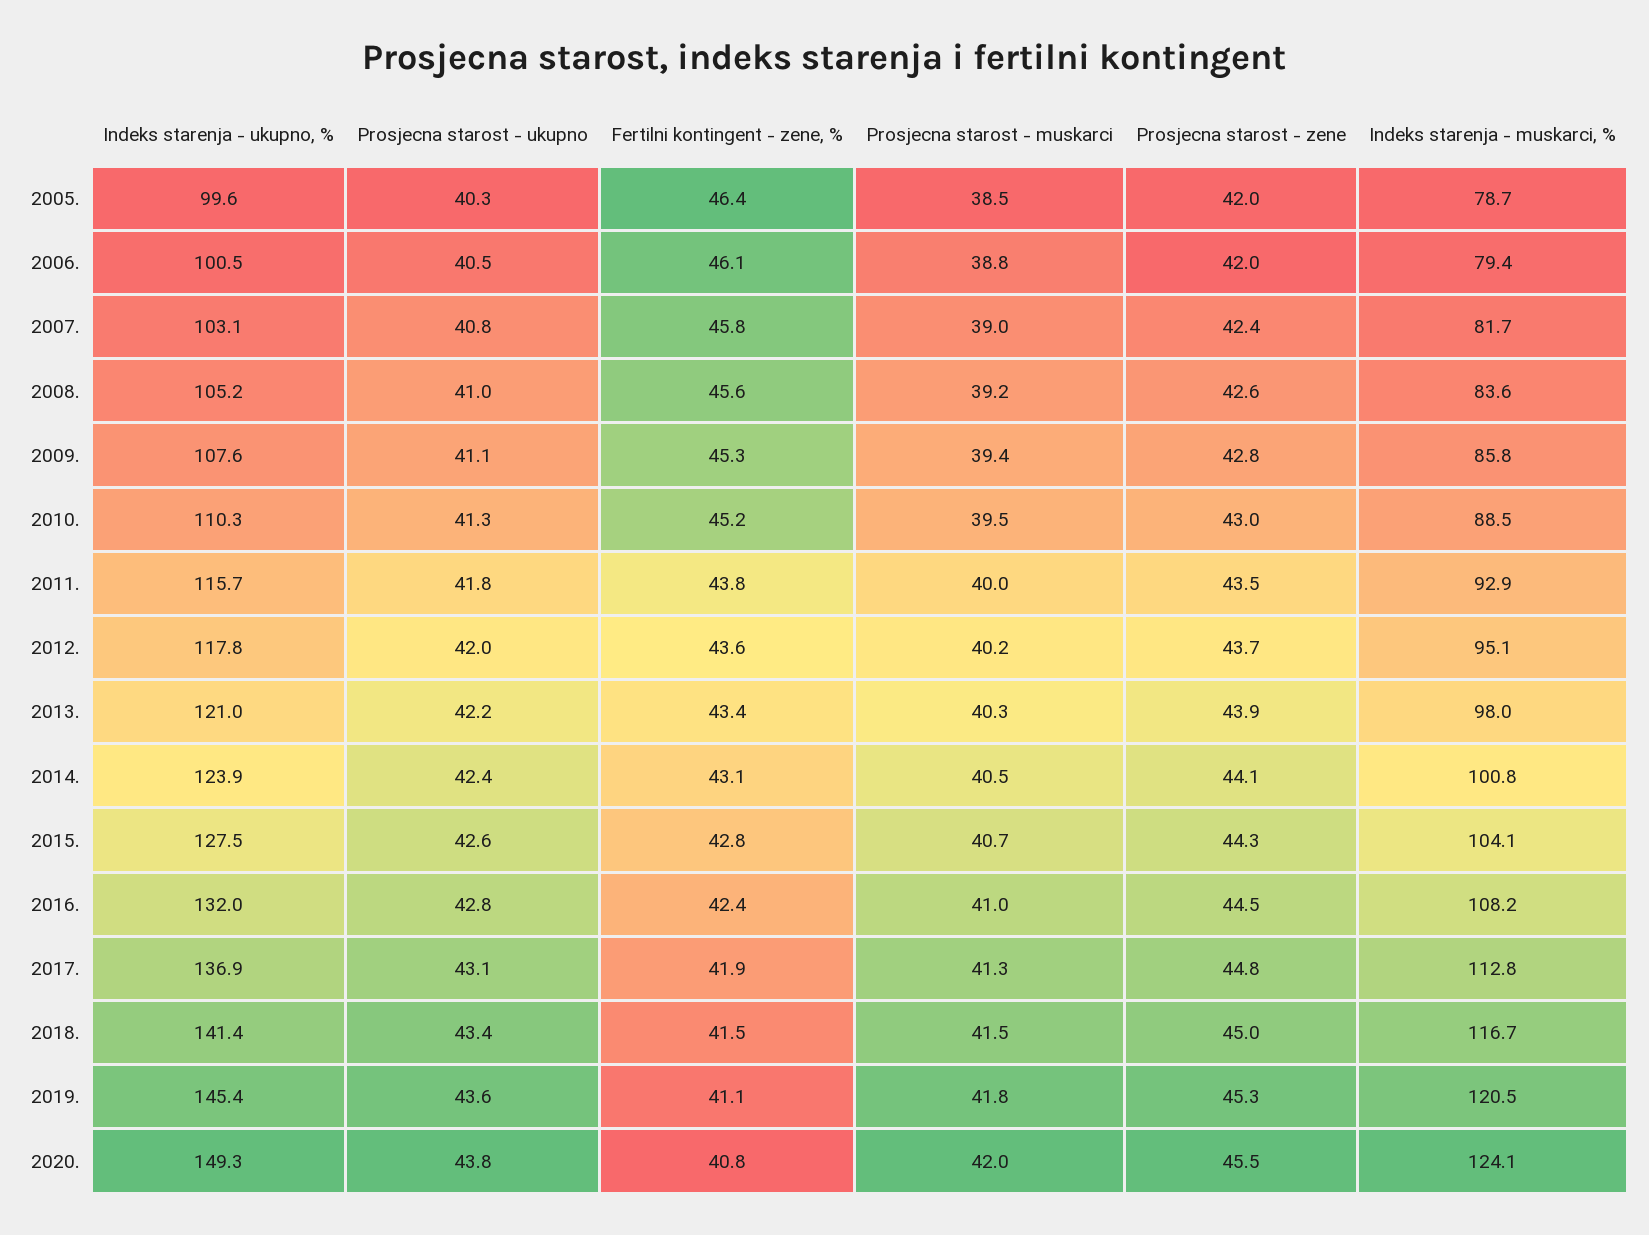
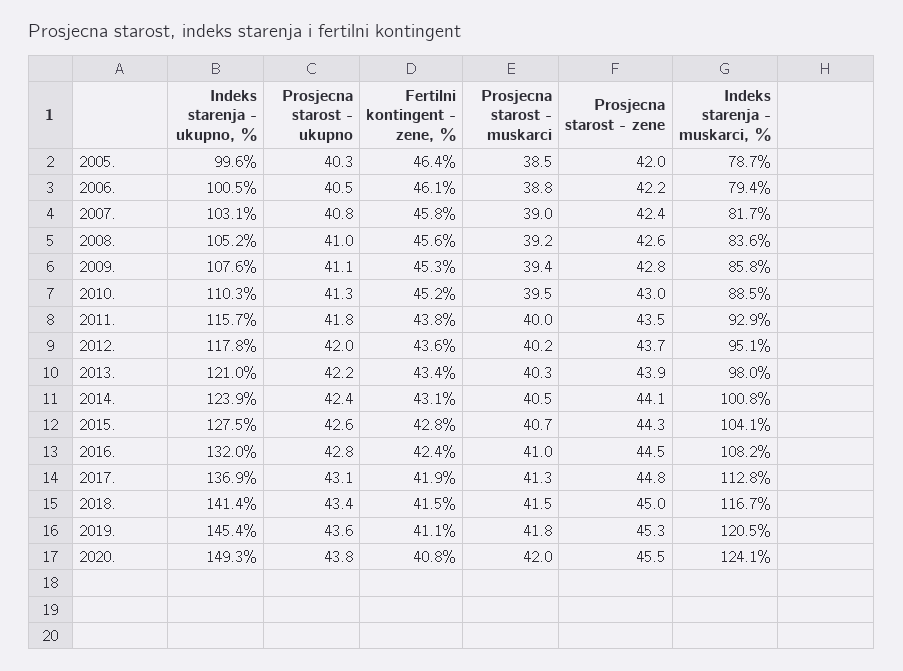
Prosjecna starost - zene, 2006.: 42 -> 42.2

